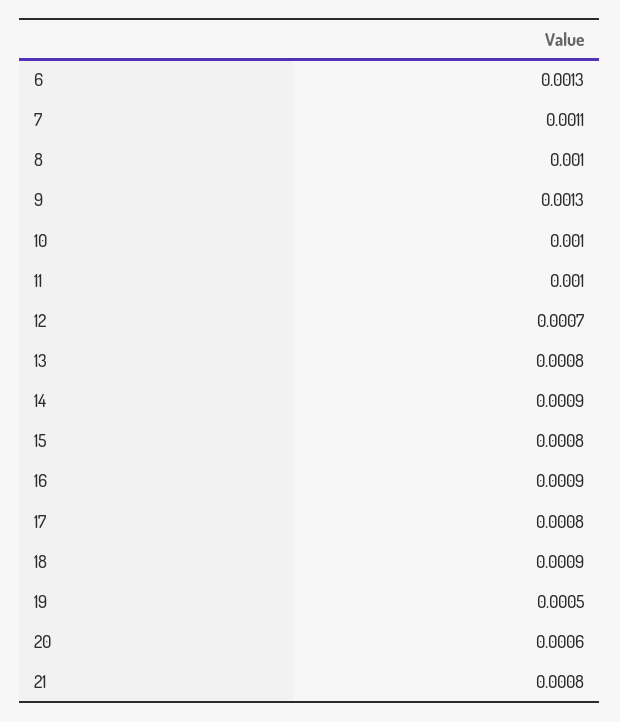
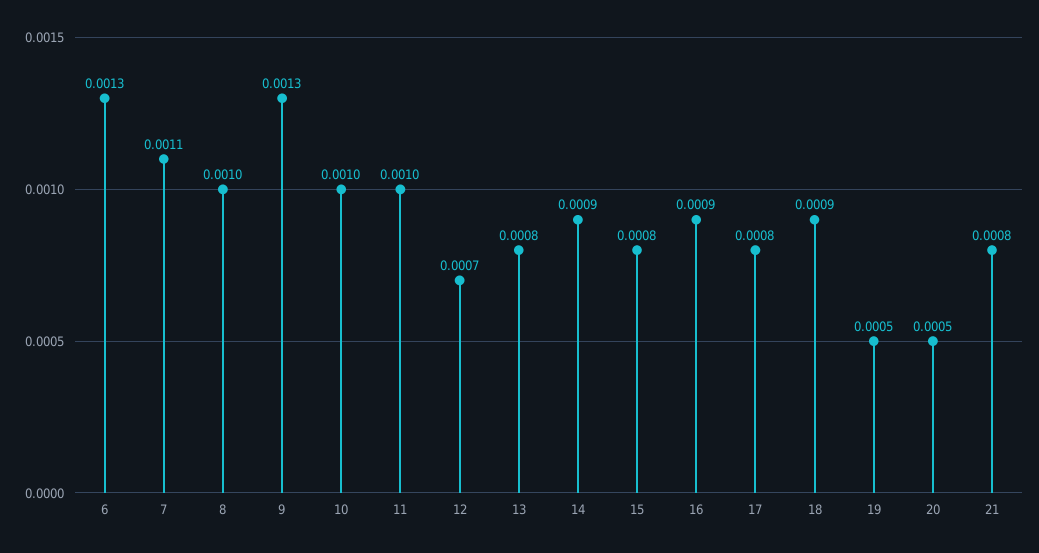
20: 0.0006 -> 0.0005

